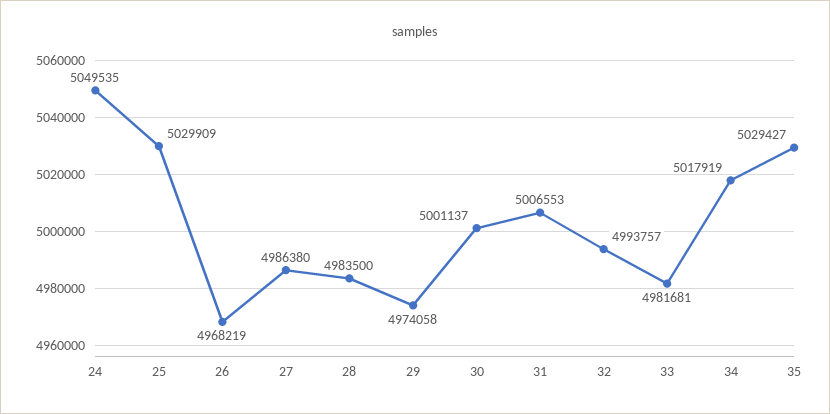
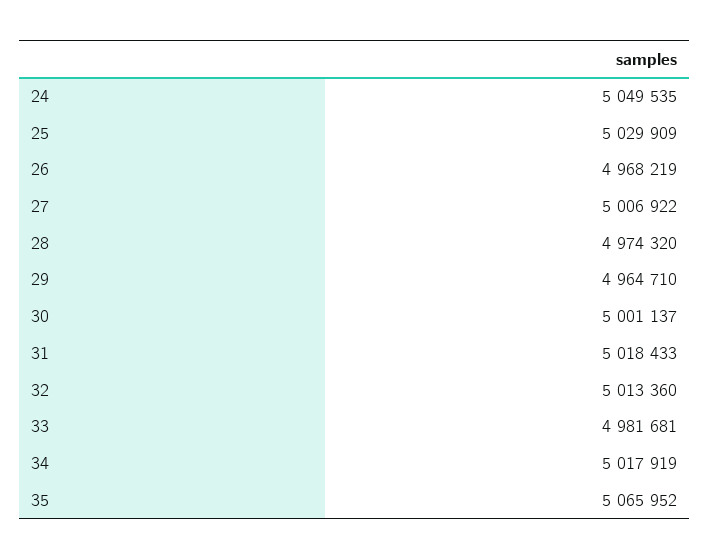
27: 4986380 -> 5006922
28: 4983500 -> 4974320
29: 4974058 -> 4964710
31: 5006553 -> 5018433
32: 4993757 -> 5013360
35: 5029427 -> 5065952

